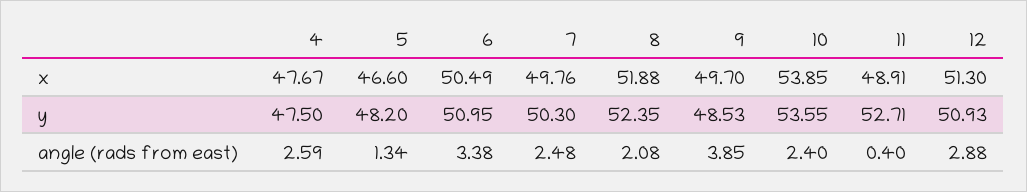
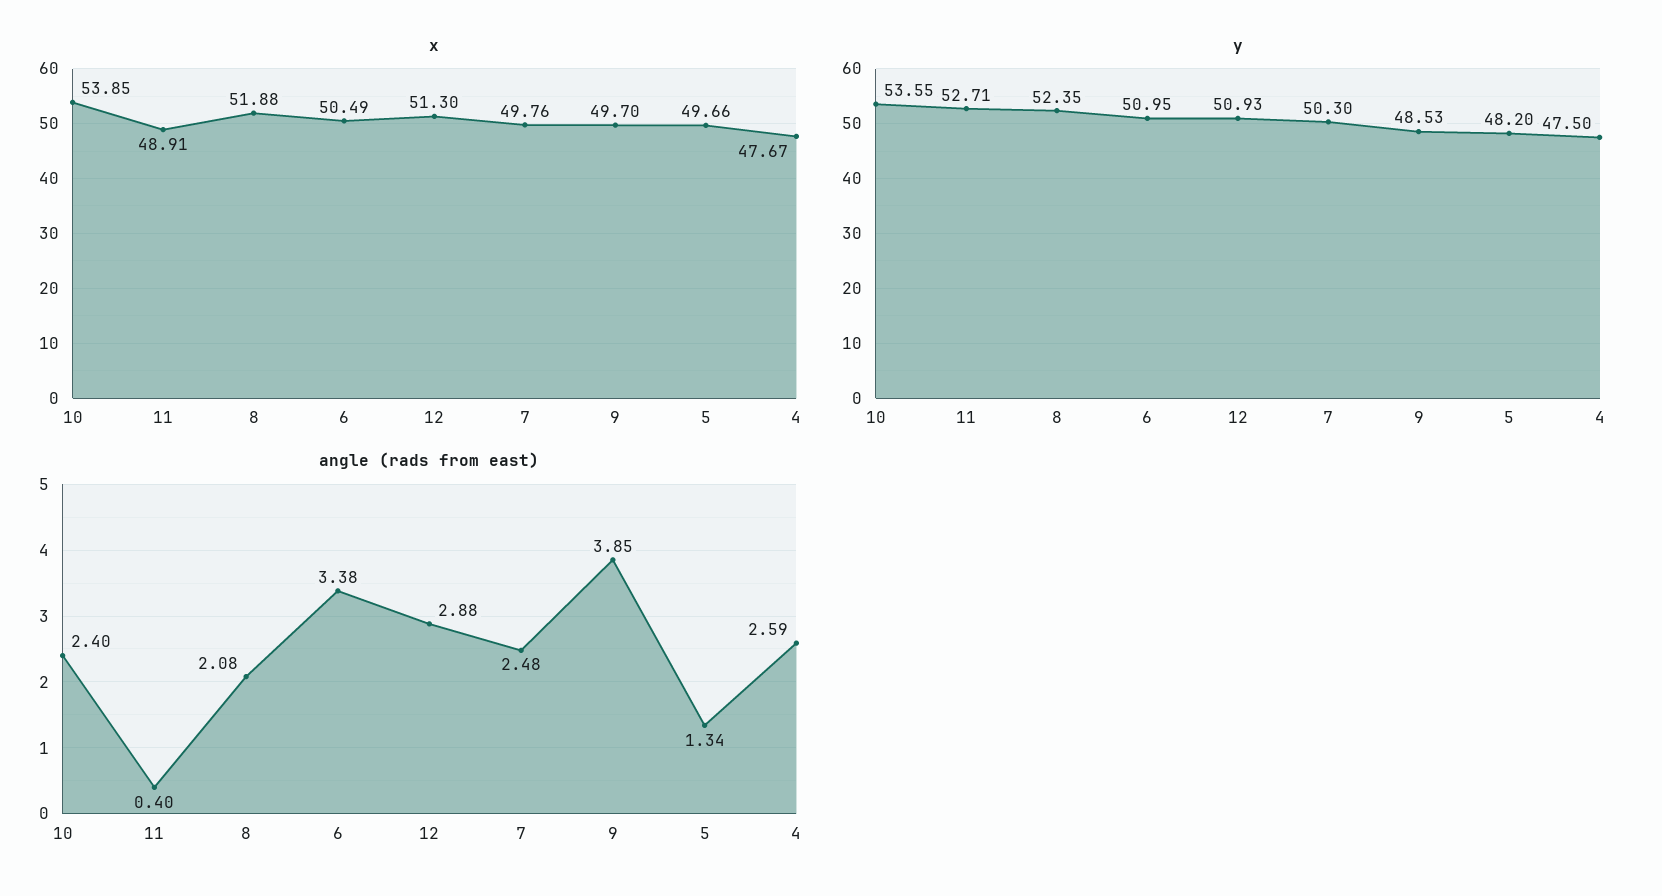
x, 5: 46.6 -> 49.66

